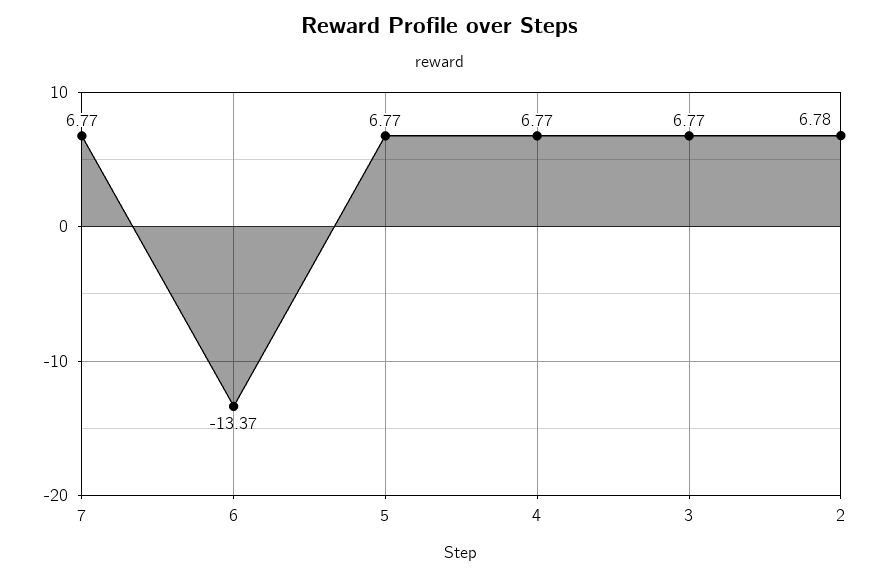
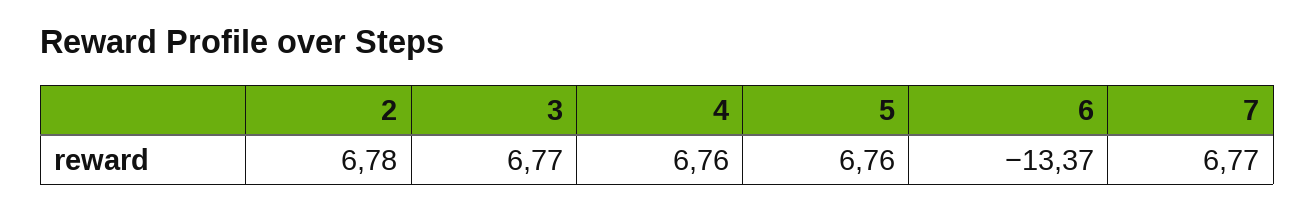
5: 6.77 -> 6.76
4: 6.77 -> 6.76

